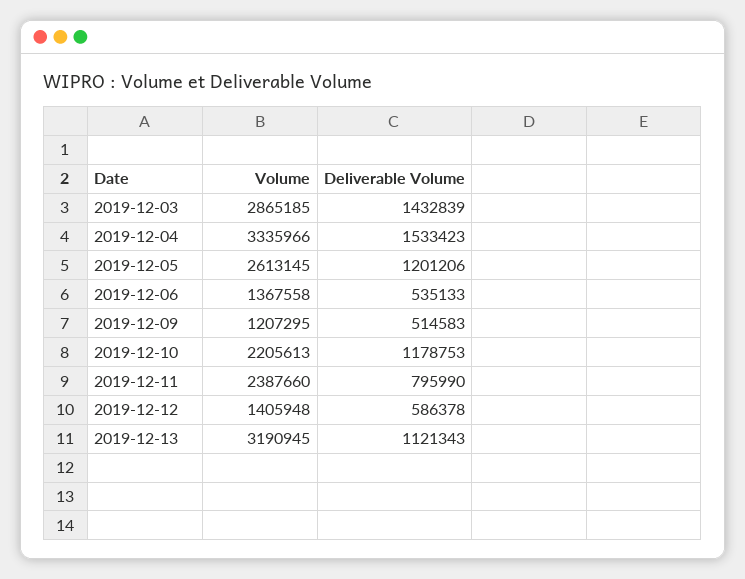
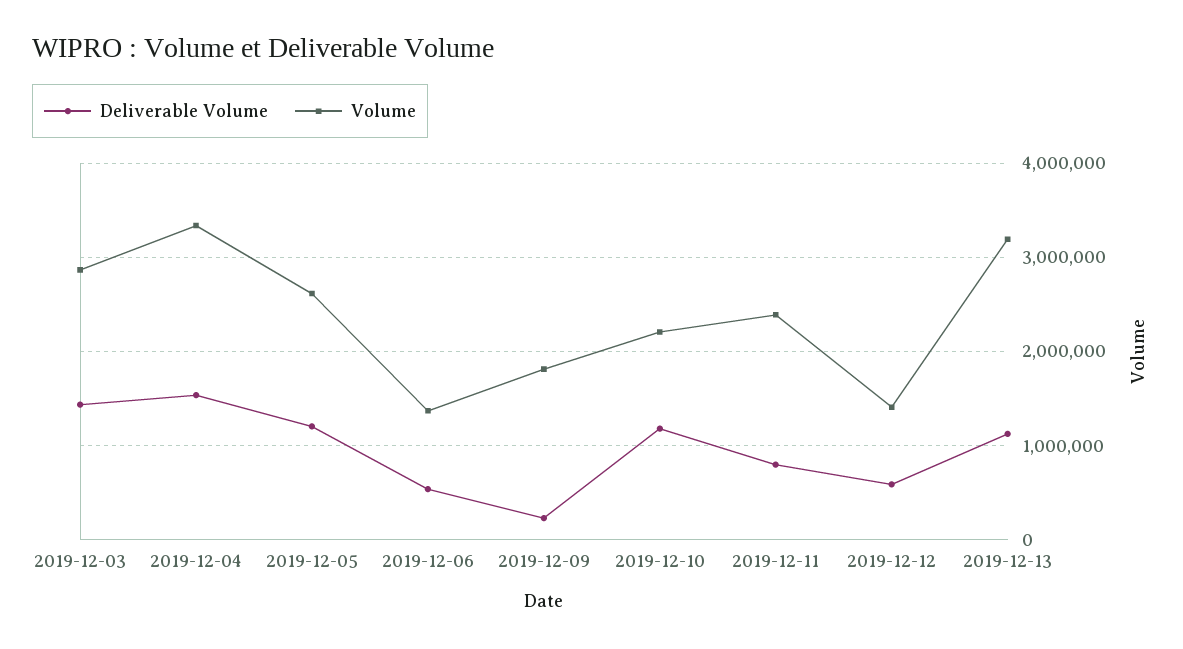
Volume, 2019-12-09: 1207295 -> 1800000
Deliverable Volume, 2019-12-09: 514583 -> 200000

